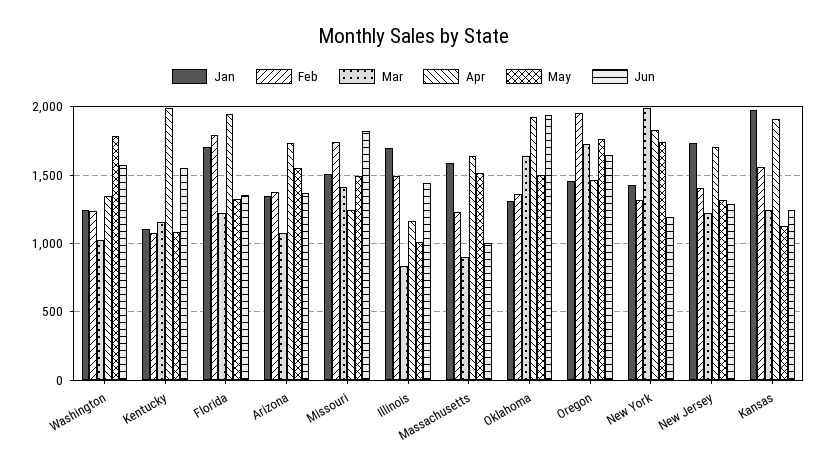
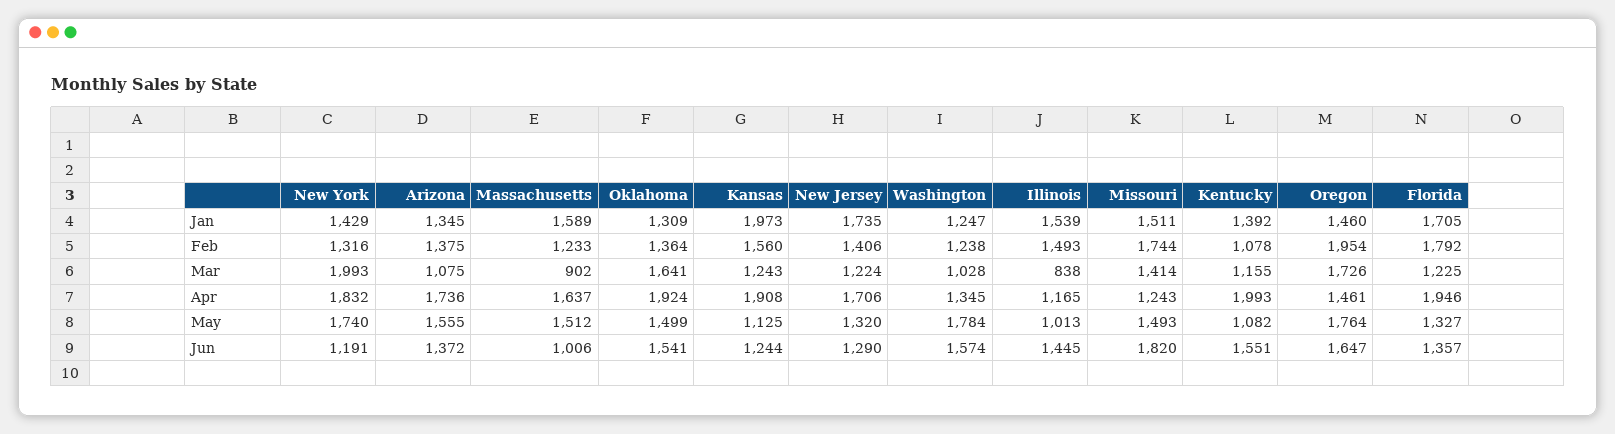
Jan, Kentucky: 1100 -> 1392
Jan, Illinois: 1700 -> 1539
Jun, Oklahoma: 1950 -> 1541

